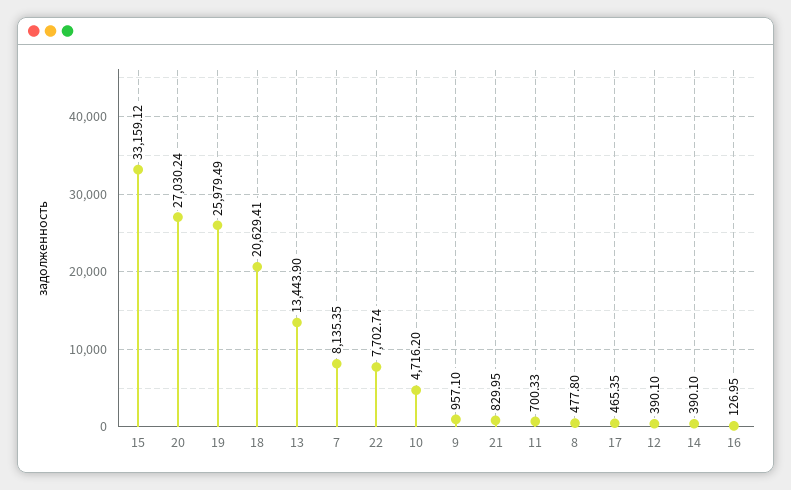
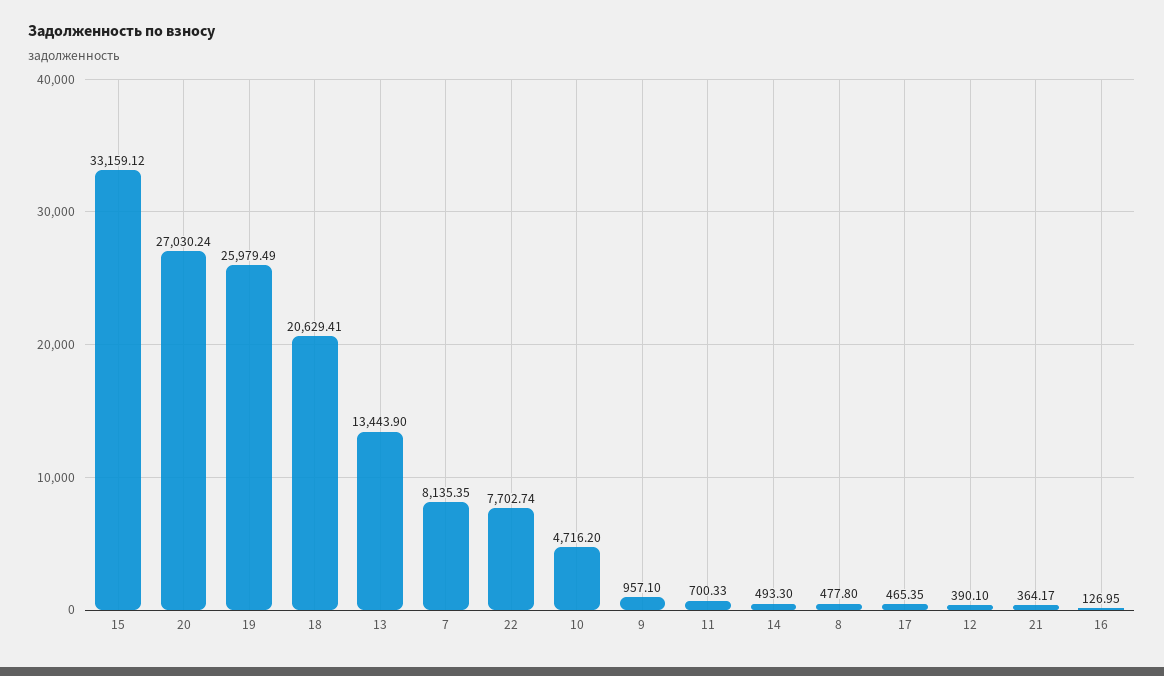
21: 829.95 -> 364.17
14: 390.1 -> 493.3

